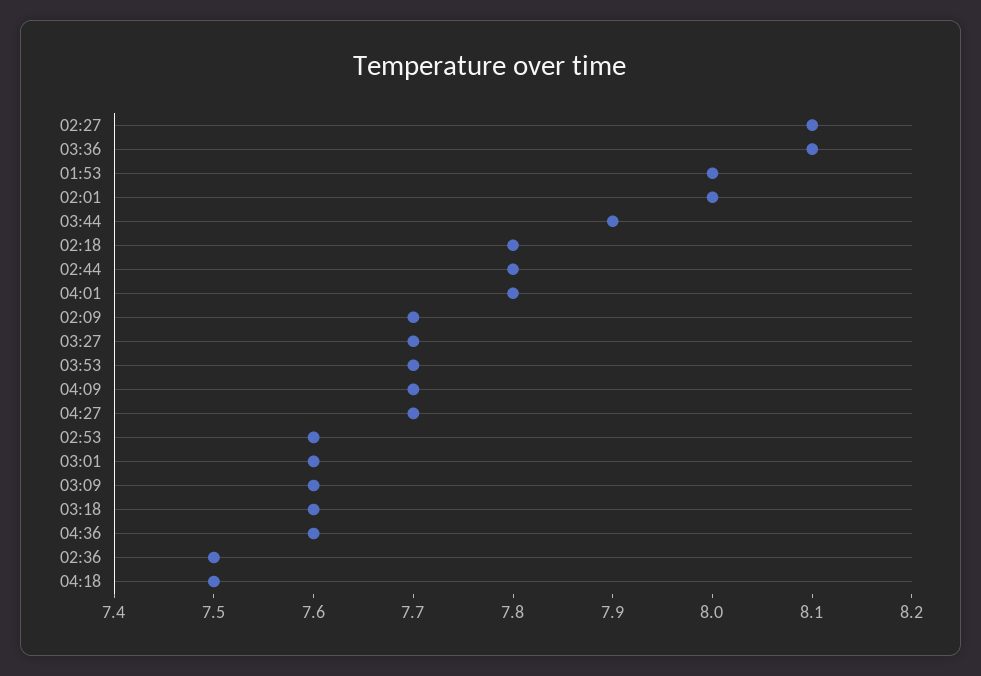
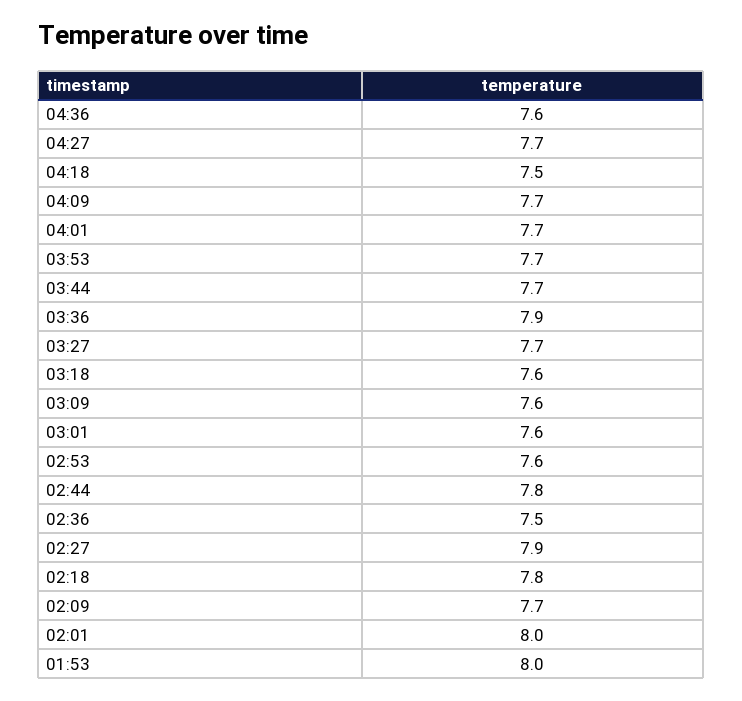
02:27: 8.1 -> 7.9
03:36: 8.1 -> 7.9
03:44: 7.9 -> 7.7
04:01: 7.8 -> 7.7

